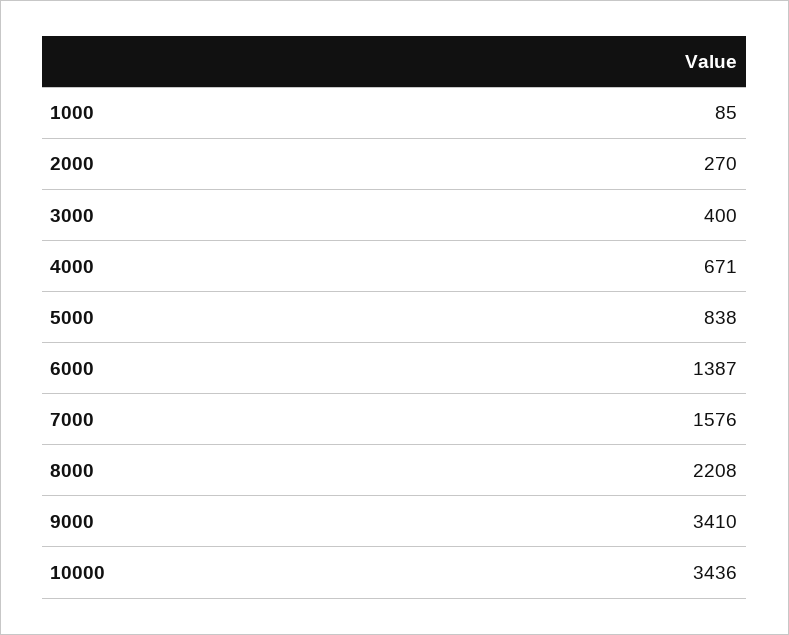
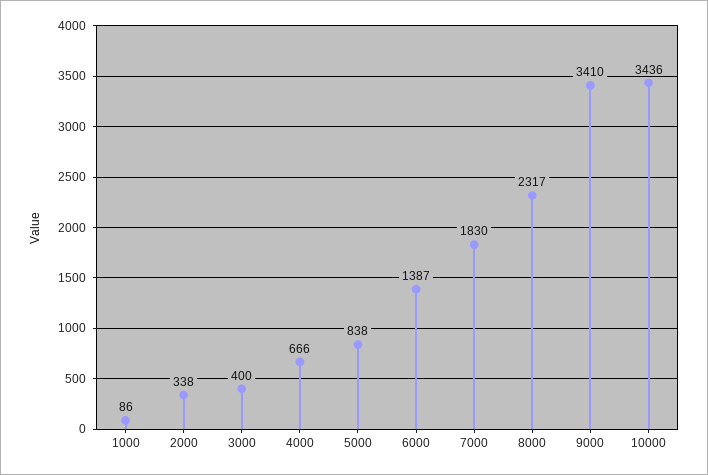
1000: 85 -> 86
2000: 270 -> 338
4000: 671 -> 666
7000: 1576 -> 1830
8000: 2208 -> 2317

